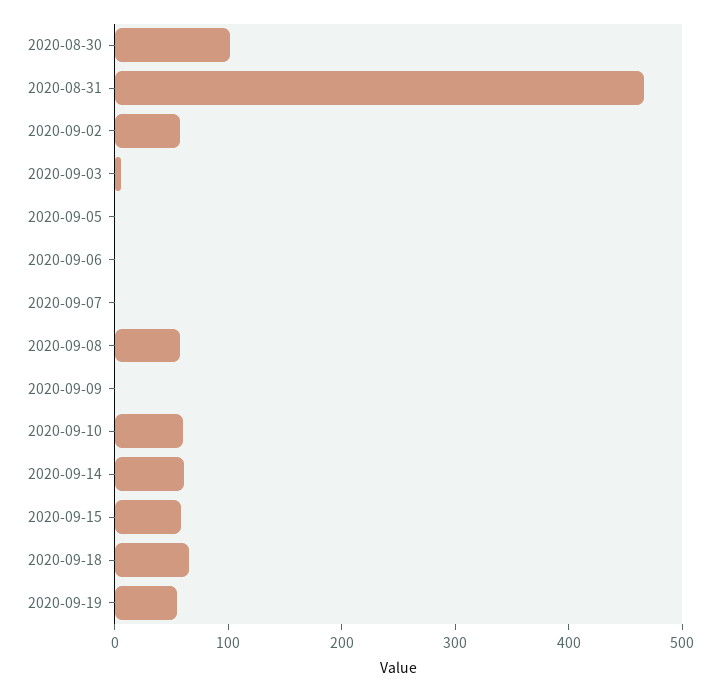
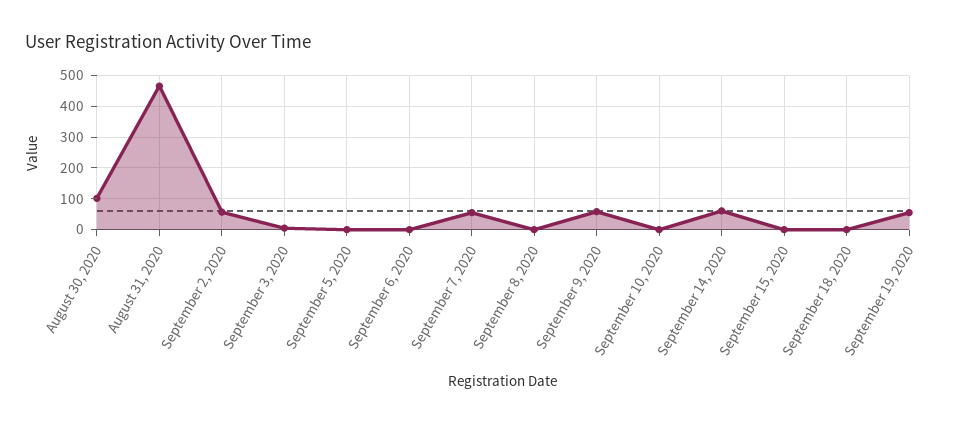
2020-09-07: 0 -> 60
2020-09-08: 60 -> 0
2020-09-09: 0 -> 60
2020-09-10: 60 -> 0
2020-09-15: 60 -> 0
2020-09-18: 60 -> 0

